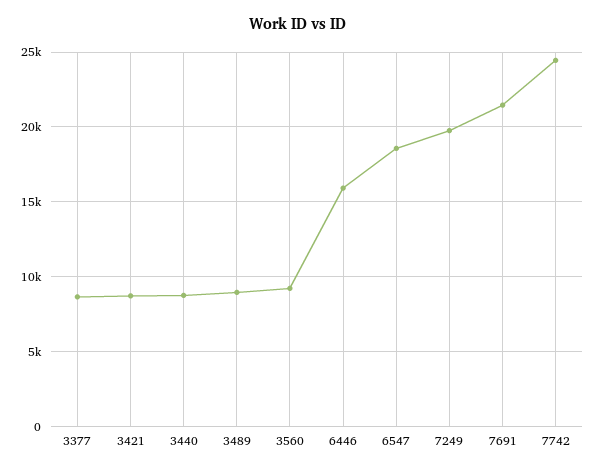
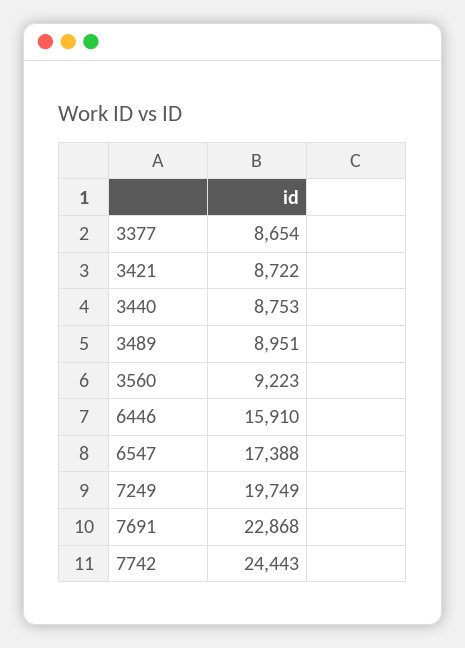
6547: 18500 -> 17388
7691: 21500 -> 22868

